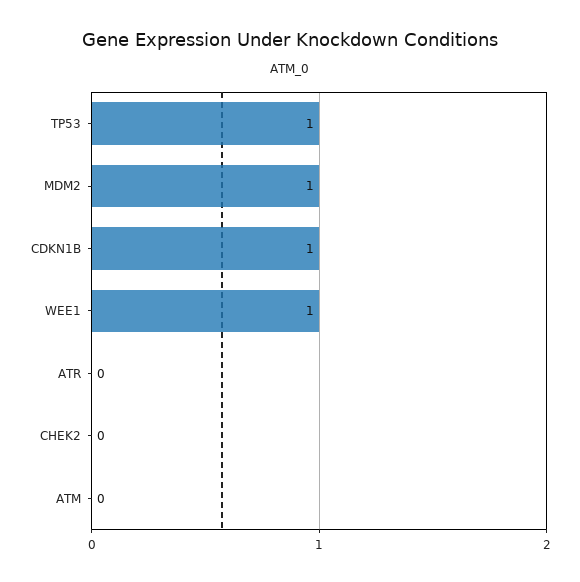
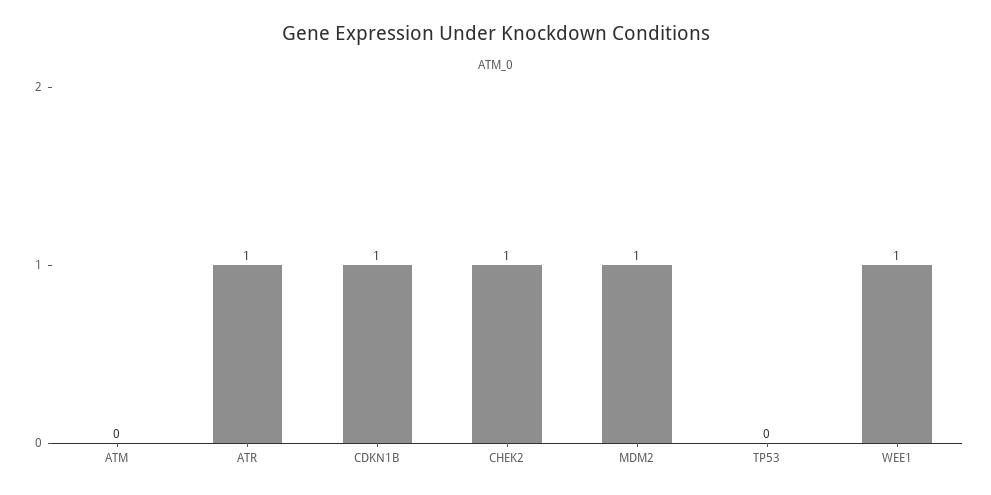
TP53: 1 -> 0
ATR: 0 -> 1
CHEK2: 0 -> 1

